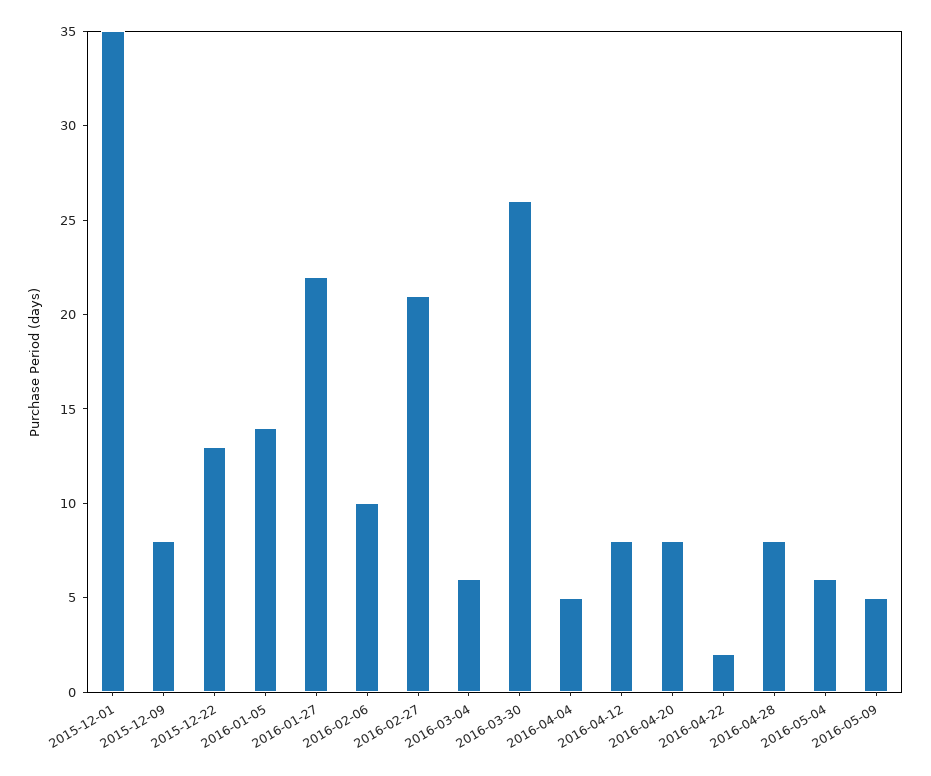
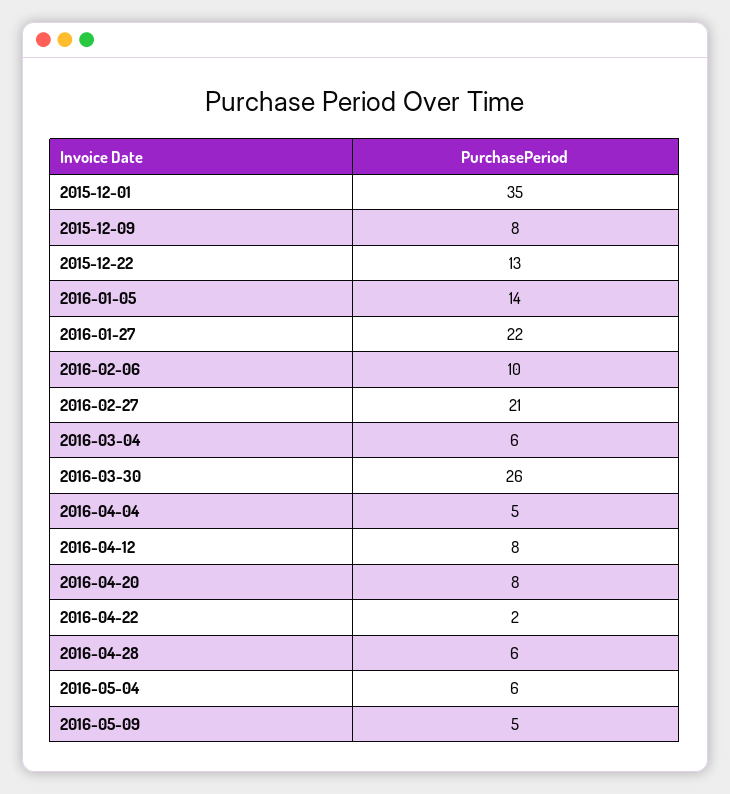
2016-04-28: 8 -> 6

